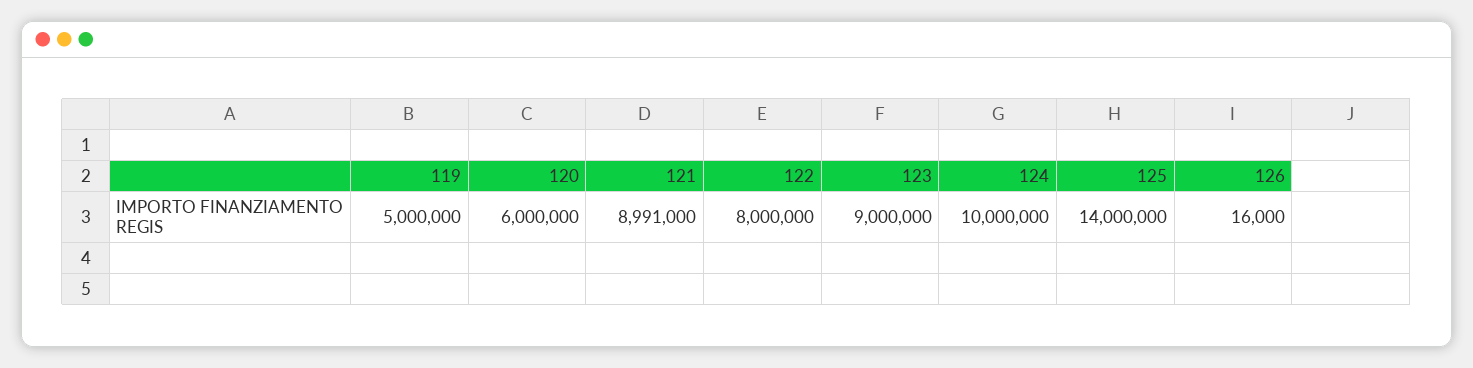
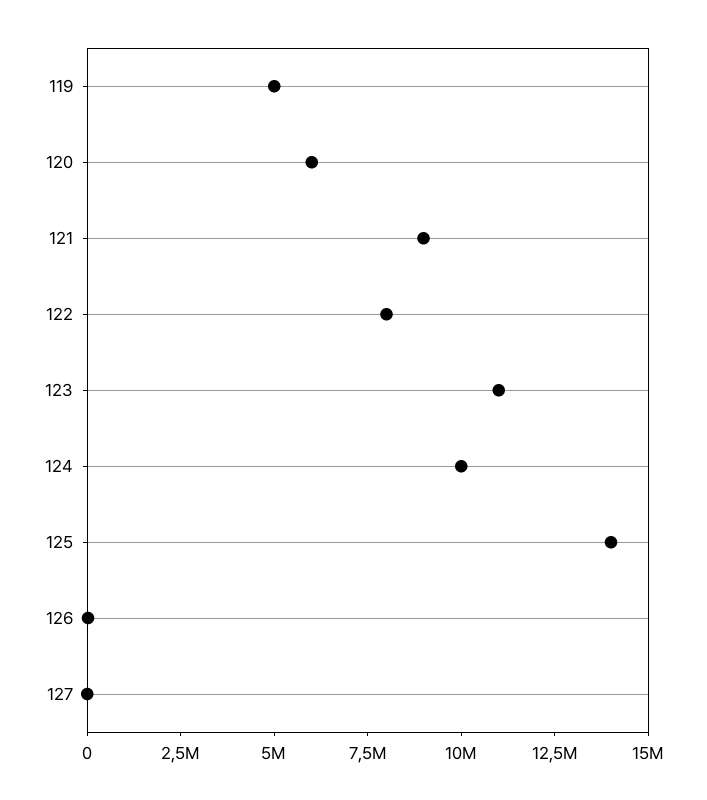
123: 9000000 -> 11000000
127: none -> 0

